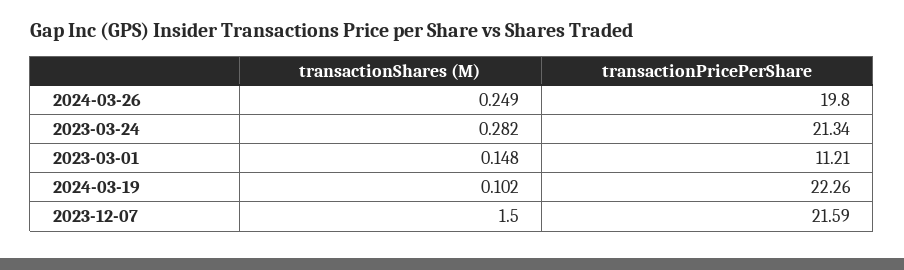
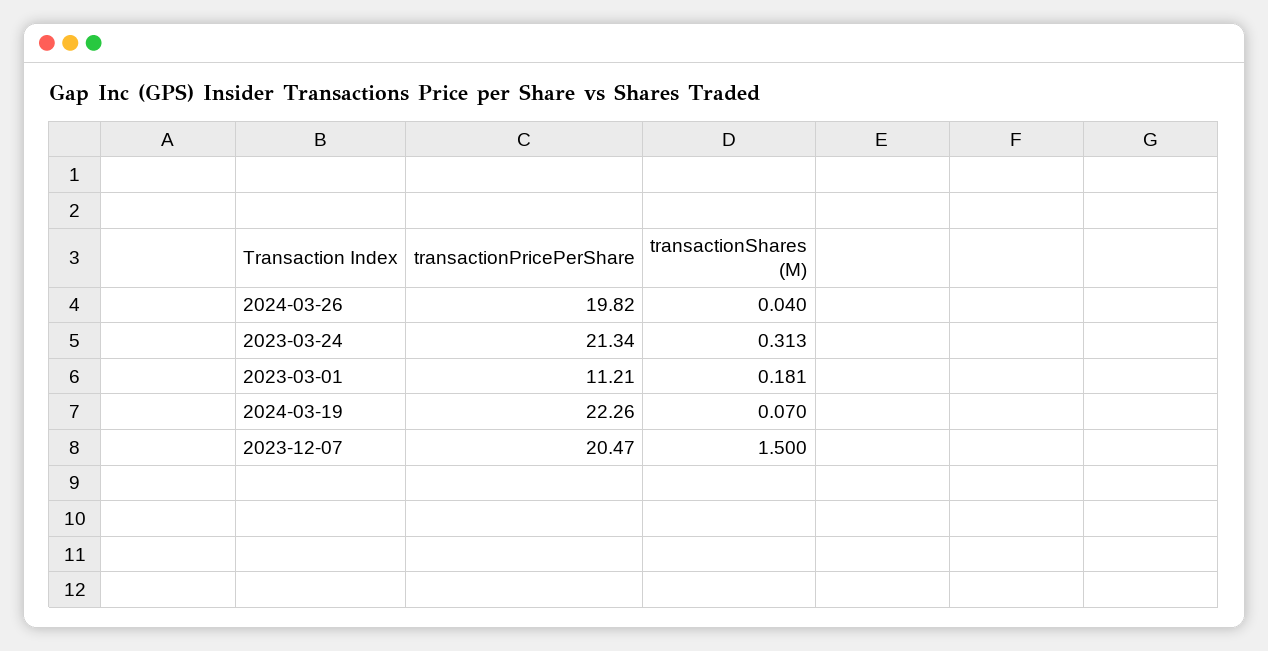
transactionShares (M), 2024-03-26: 0.249 -> 0.04
transactionPricePerShare, 2024-03-26: 19.8 -> 19.82
transactionShares (M), 2023-03-24: 0.282 -> 0.313
transactionShares (M), 2023-03-01: 0.148 -> 0.181
transactionShares (M), 2024-03-19: 0.102 -> 0.07
transactionPricePerShare, 2023-12-07: 21.59 -> 20.47

